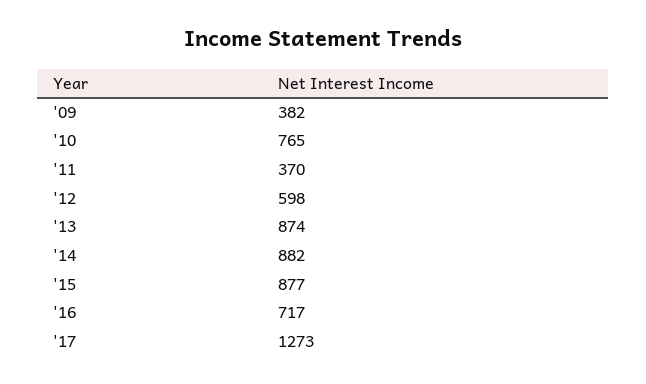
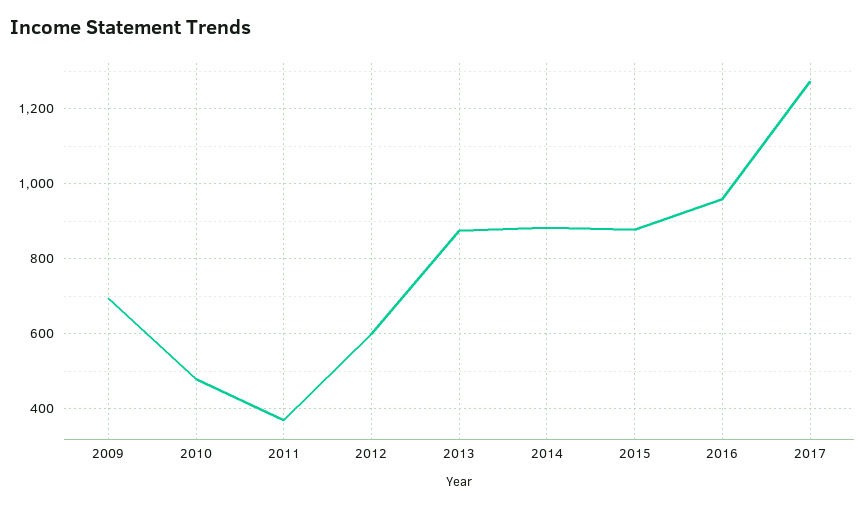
'09: 382 -> 700
'10: 765 -> 480
'16: 717 -> 960

